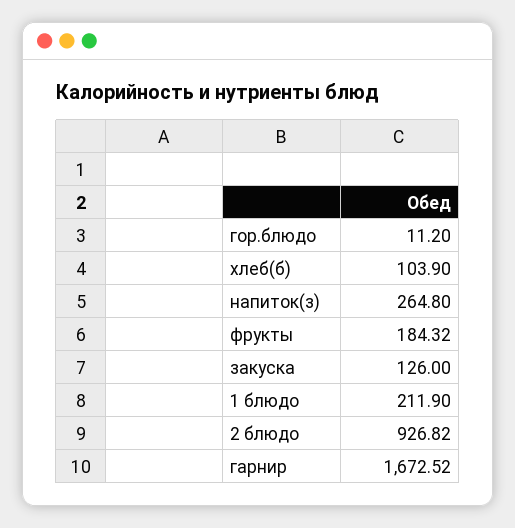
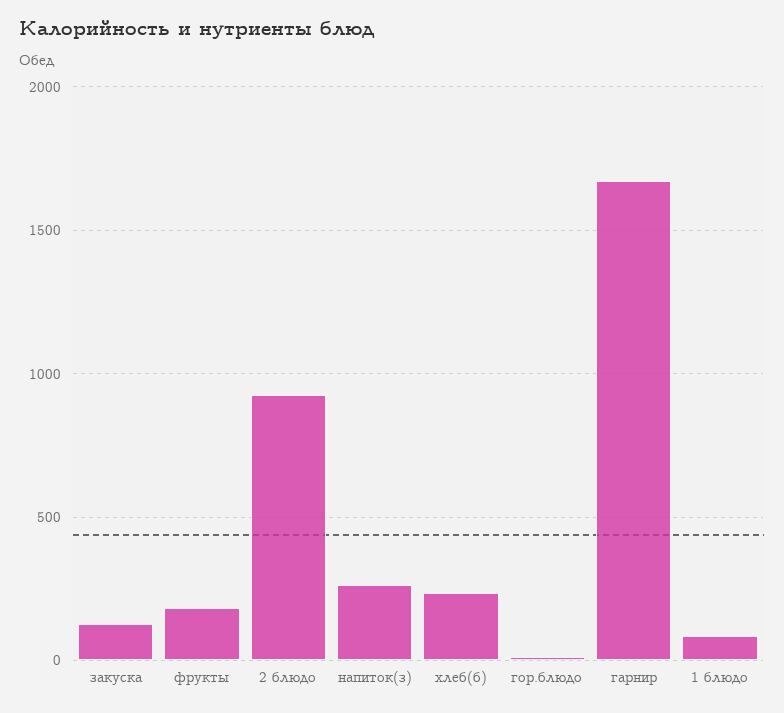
хлеб(б): 103.9 -> 250
1 блюдо: 211.9 -> 100

